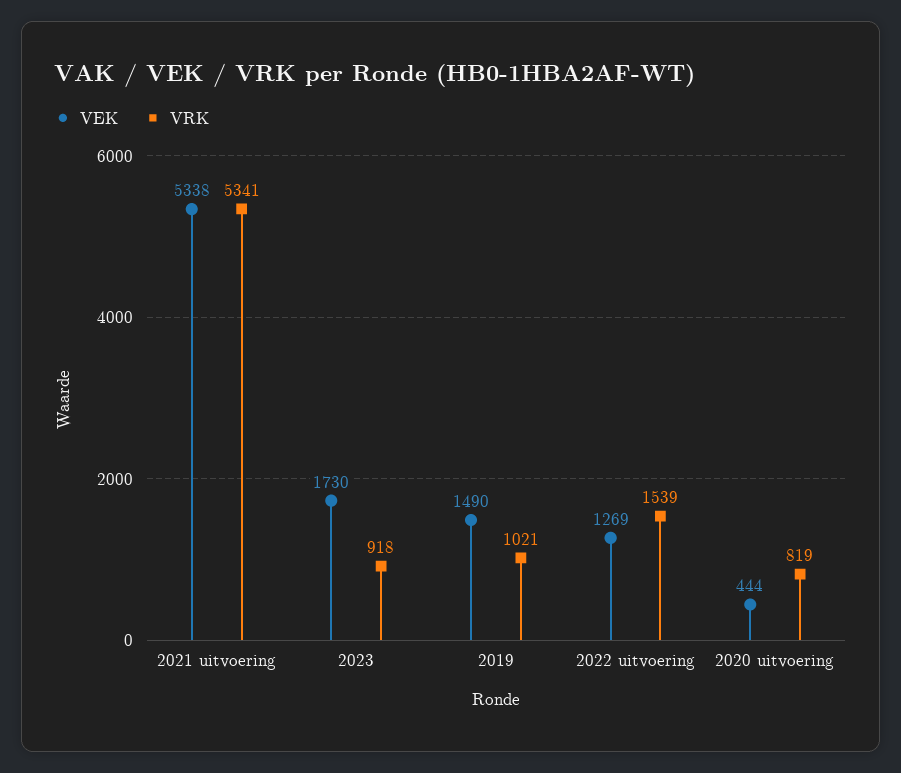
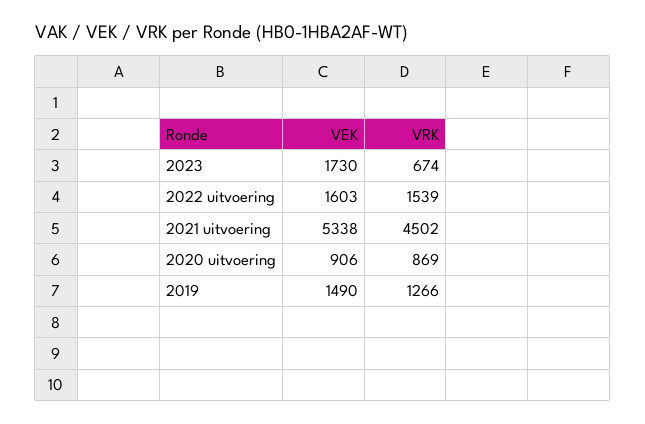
VRK, 2021 uitvoering: 5341 -> 4502
VRK, 2023: 918 -> 674
VRK, 2019: 1021 -> 1266
VEK, 2022 uitvoering: 1269 -> 1603
VEK, 2020 uitvoering: 444 -> 906
VRK, 2020 uitvoering: 819 -> 869

